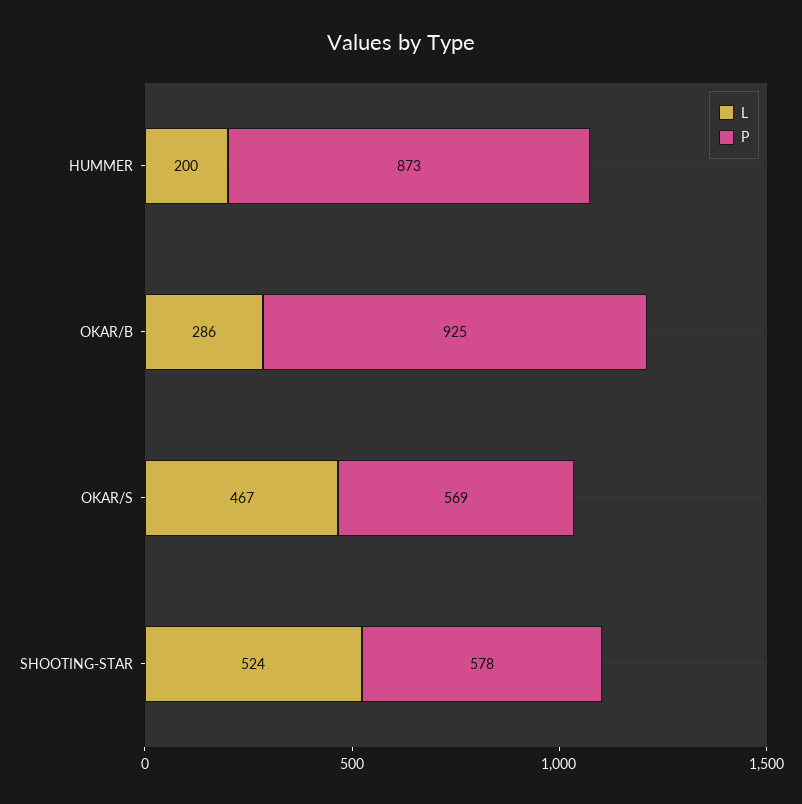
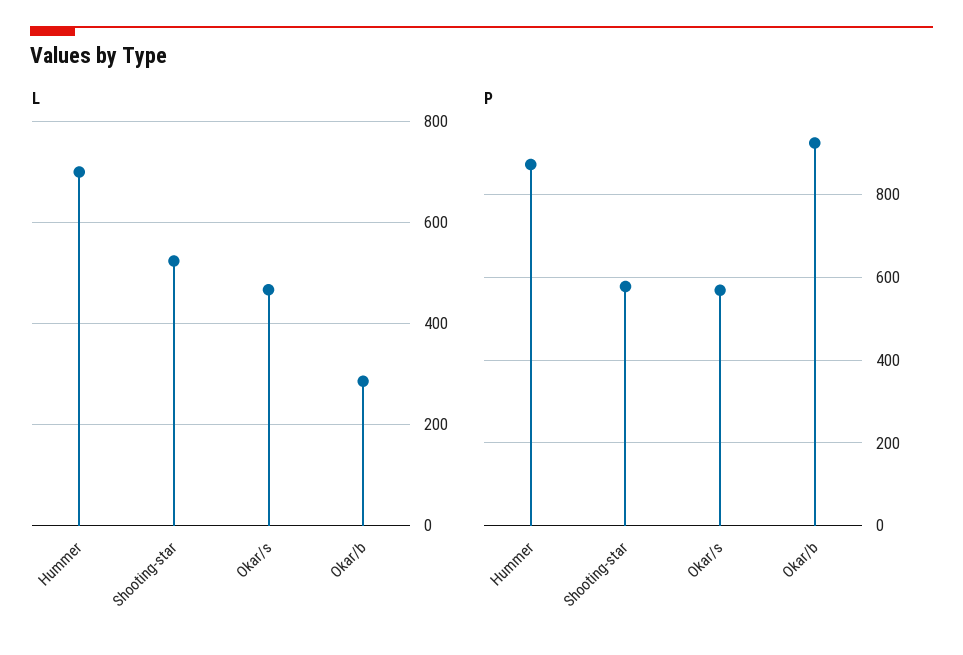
L, HUMMER: 200 -> 700

